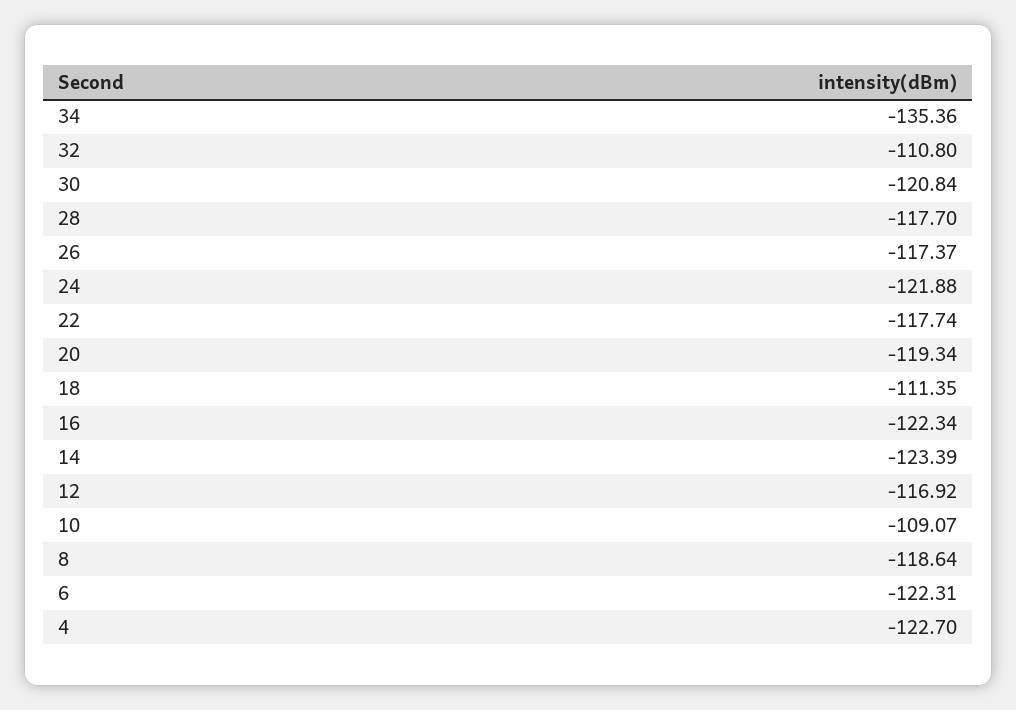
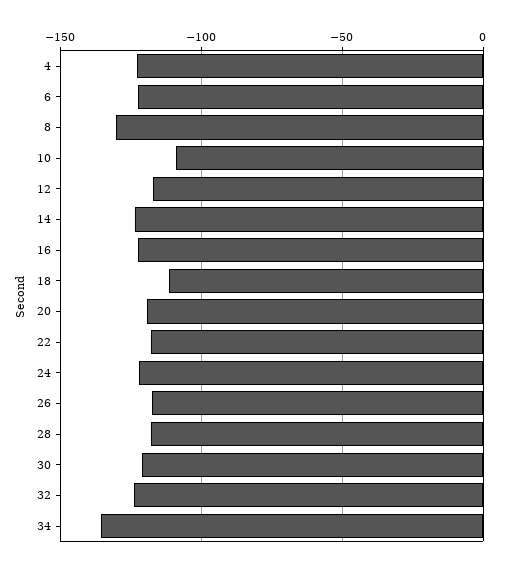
32: -110.8 -> -125
8: -118.64 -> -130

